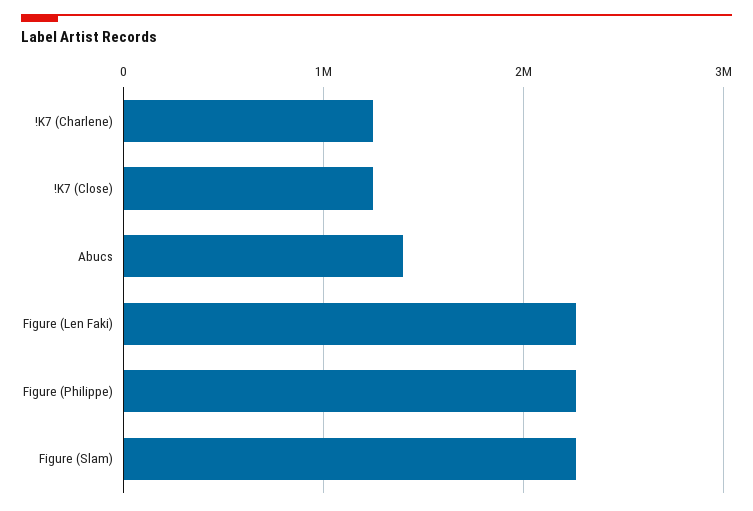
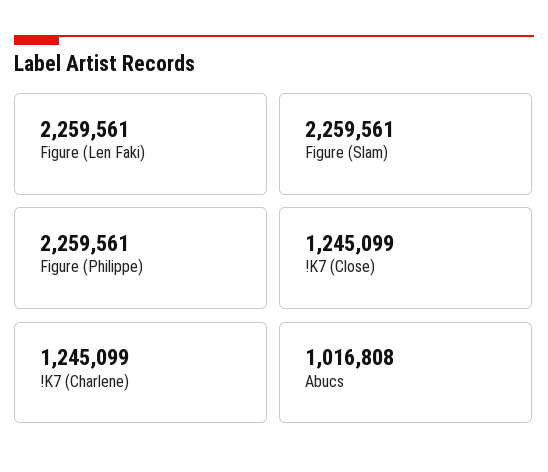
Abucs: 1400000 -> 1016808

